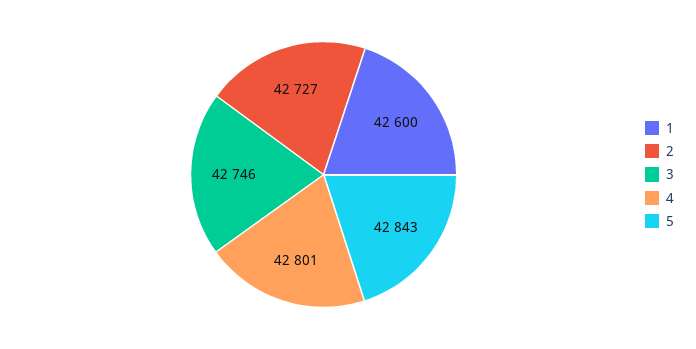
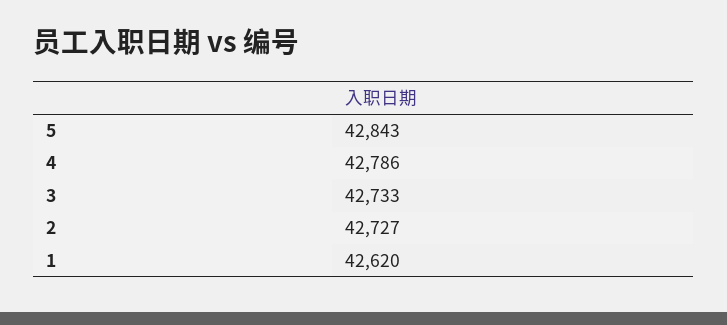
1: 42600 -> 42620
3: 42746 -> 42733
4: 42801 -> 42786

